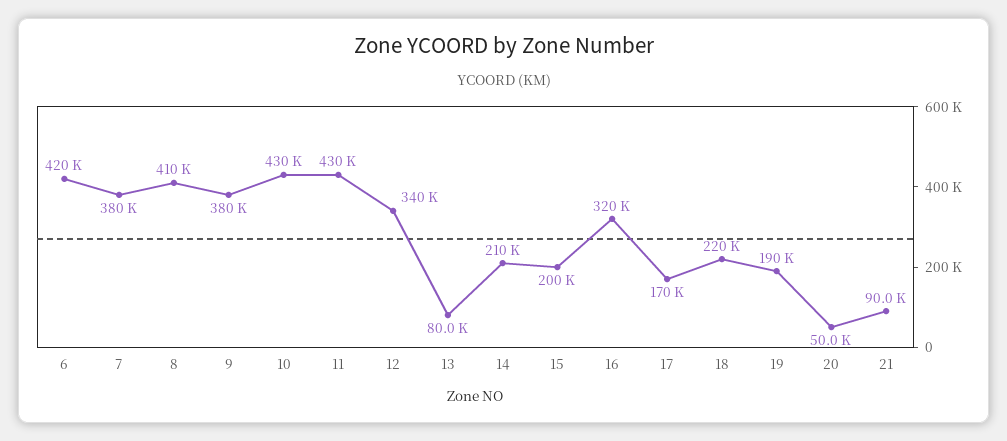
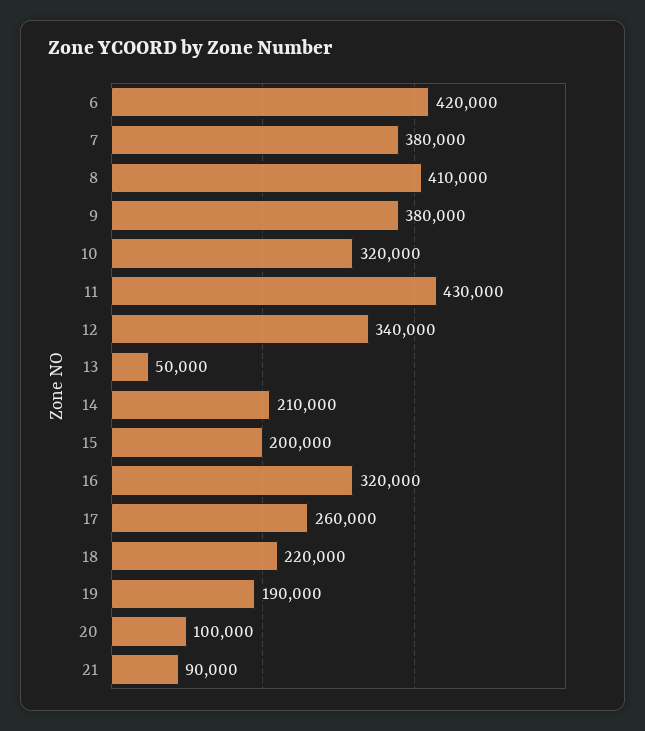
10: 430000 -> 320000
13: 80000 -> 50000
17: 170000 -> 260000
20: 50000 -> 100000

